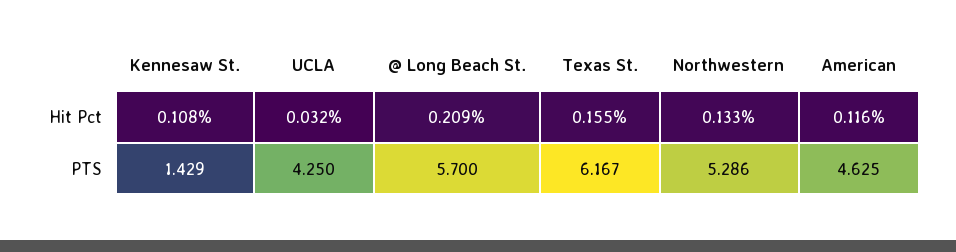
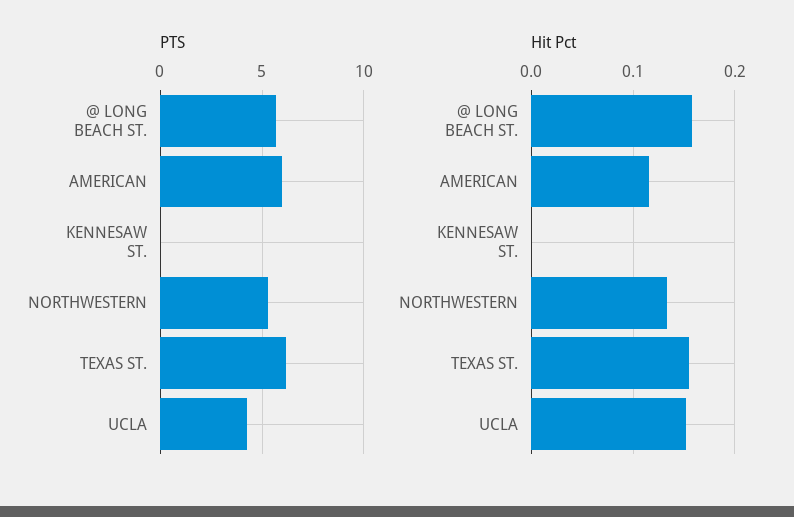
Hit Pct, Kennesaw St.: 0.108 -> 0
Hit Pct, UCLA: 0.032 -> 0.15
Hit Pct, @ Long Beach St.: 0.209 -> 0.16
PTS, Kennesaw St.: 1.429 -> 0
PTS, American: 4.625 -> 6

